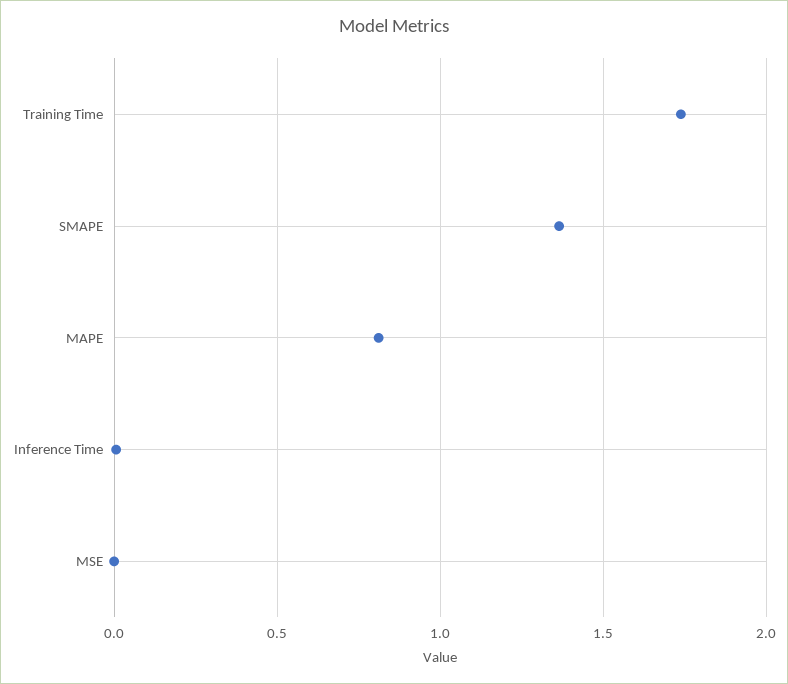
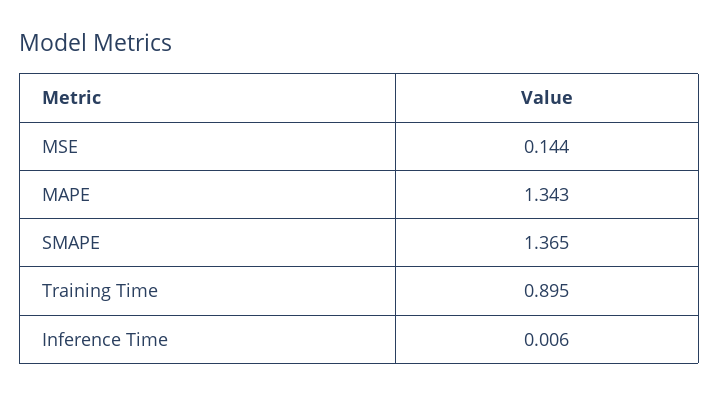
Training Time: 1.75 -> 0.895
MAPE: 0.8 -> 1.343
MSE: 0 -> 0.144

